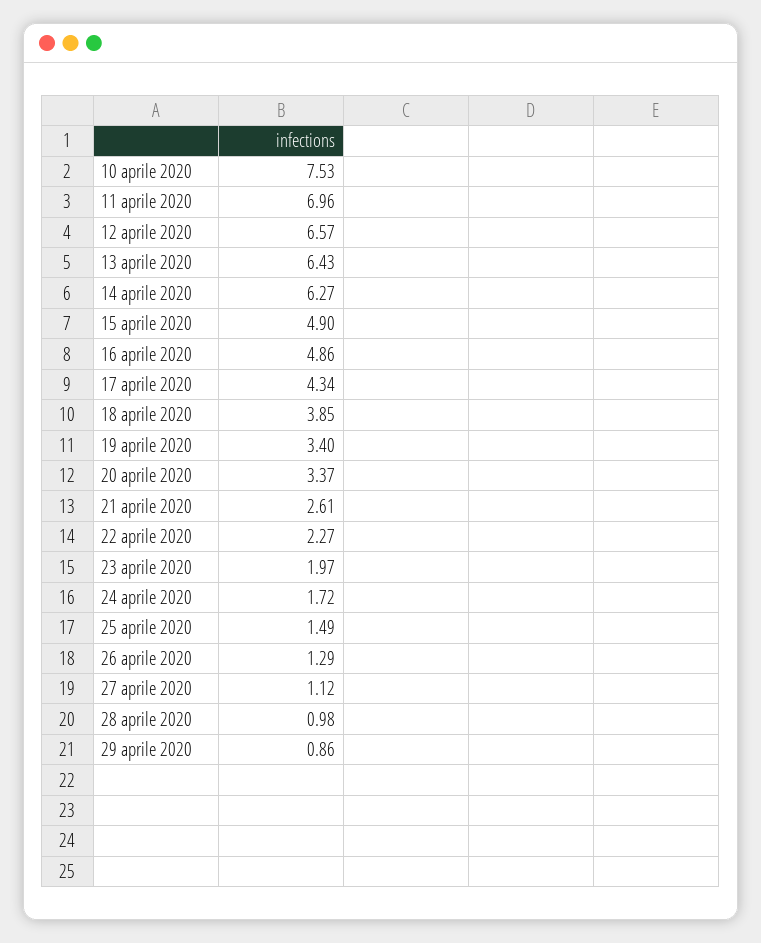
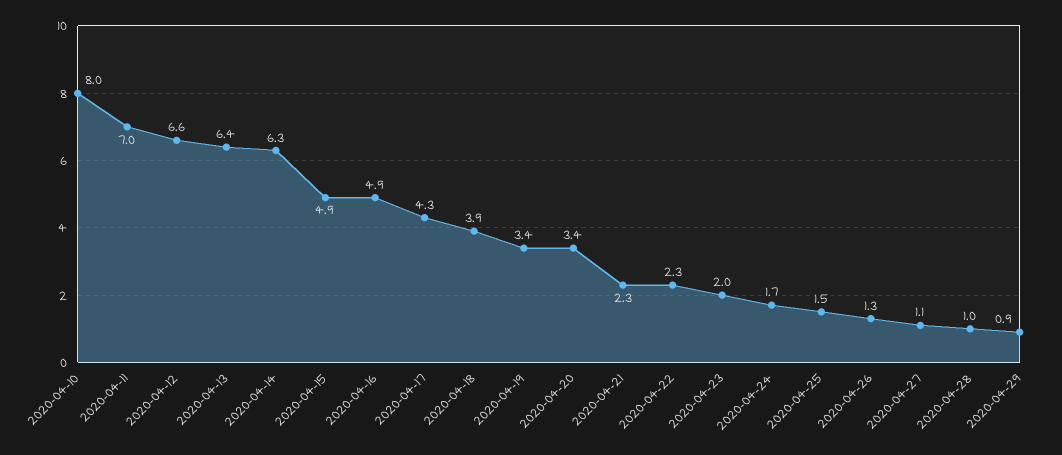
10 aprile 2020: 7.53 -> 8
21 aprile 2020: 2.61 -> 2.3

